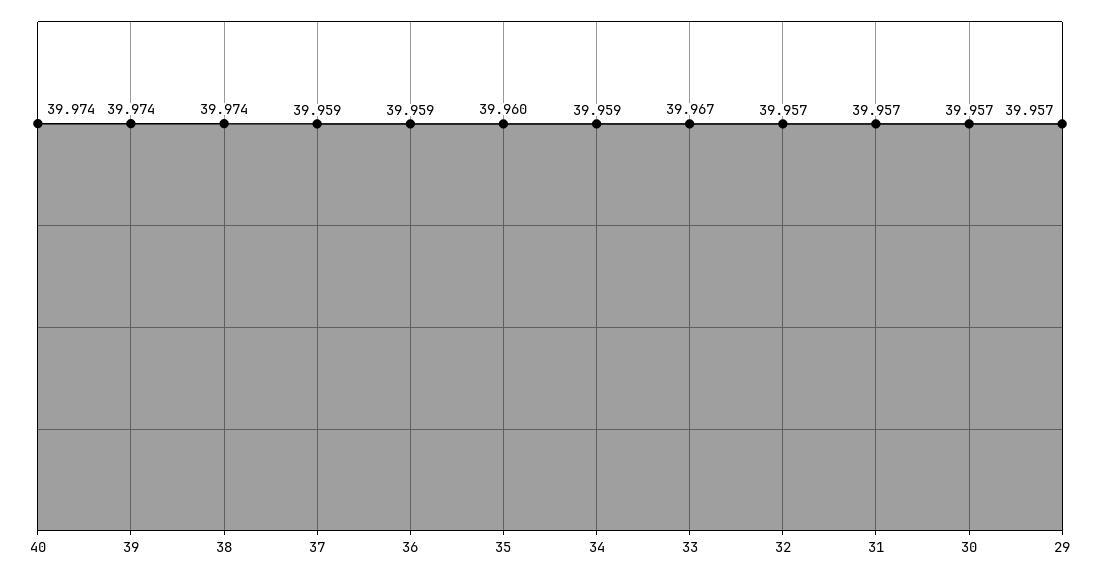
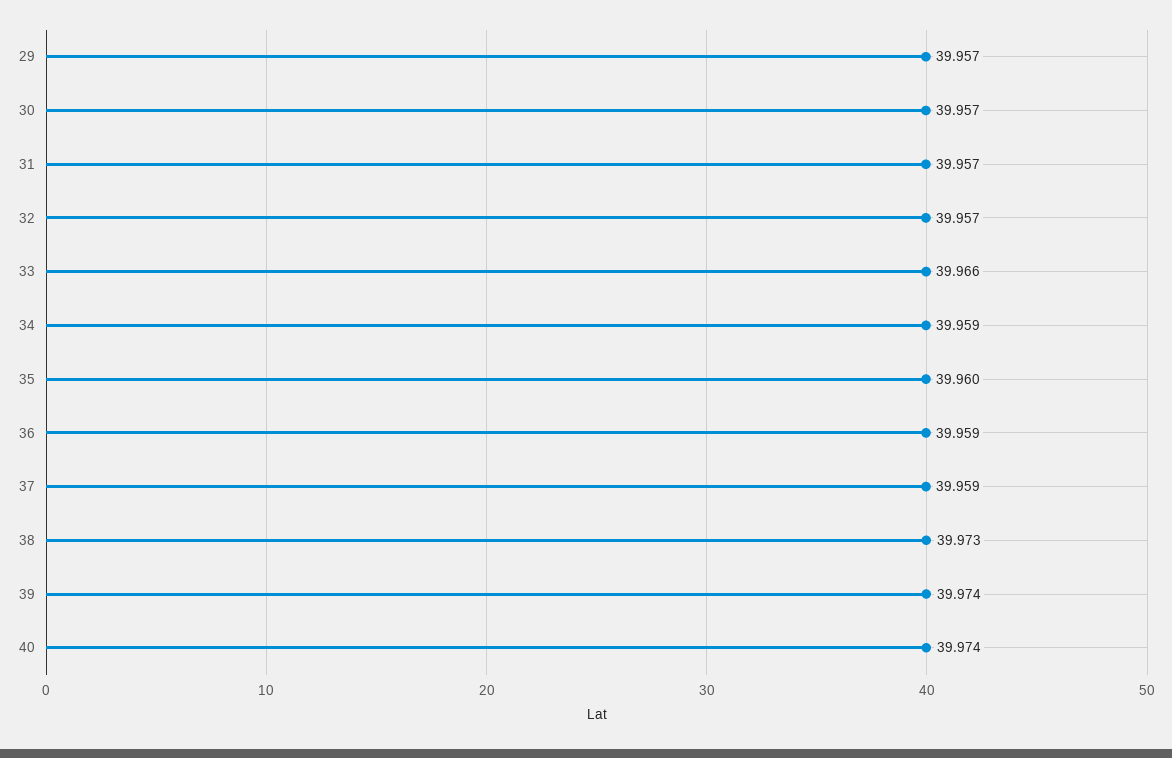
38: 39.974 -> 39.973
33: 39.967 -> 39.966

